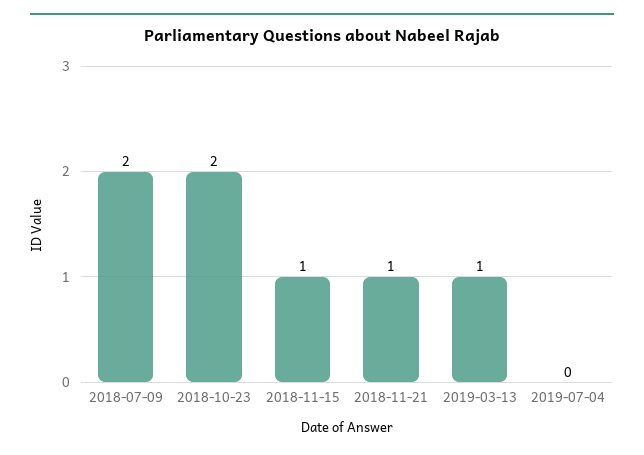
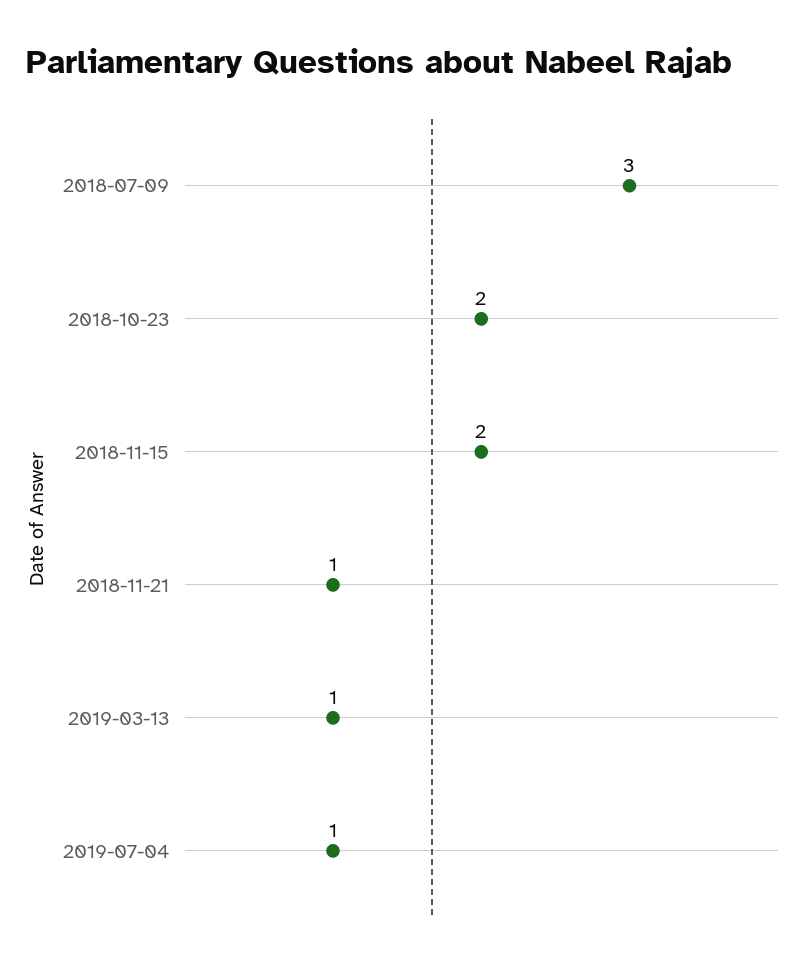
2018-07-09: 2 -> 3
2018-11-15: 1 -> 2
2019-07-04: 0 -> 1

